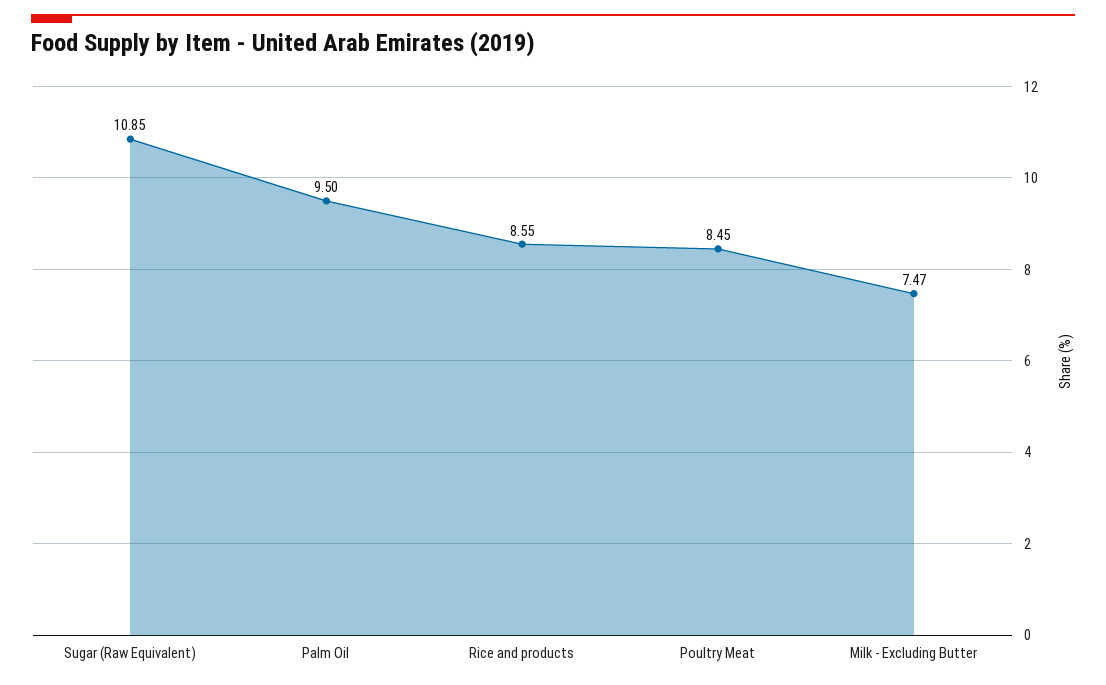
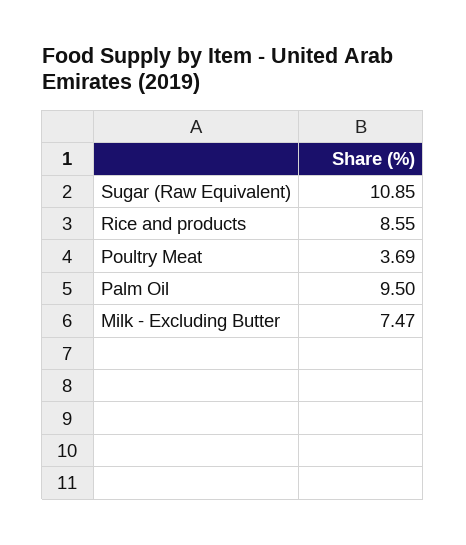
Poultry Meat: 8.45 -> 3.69

